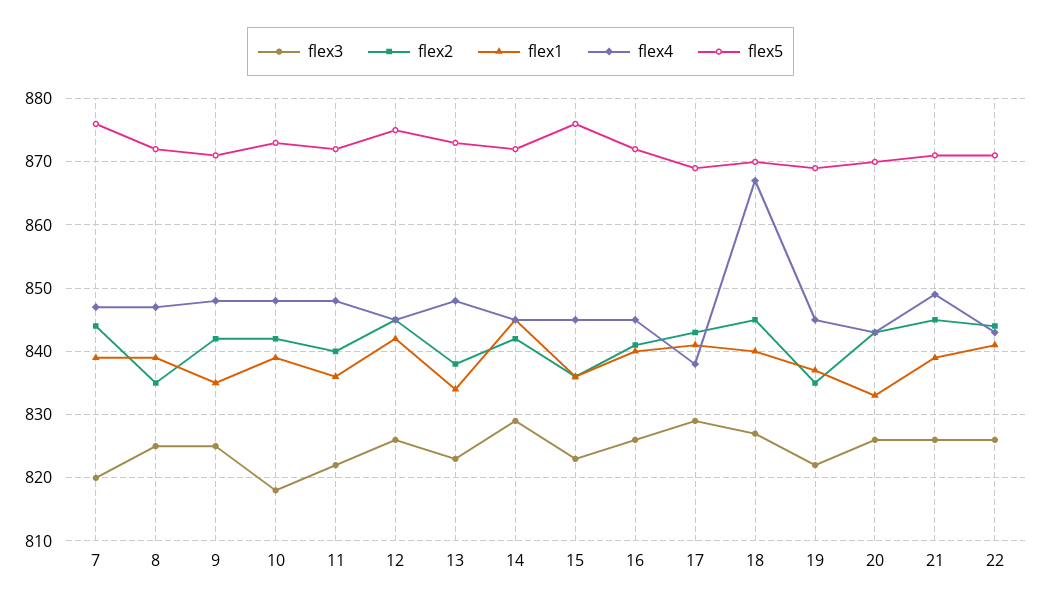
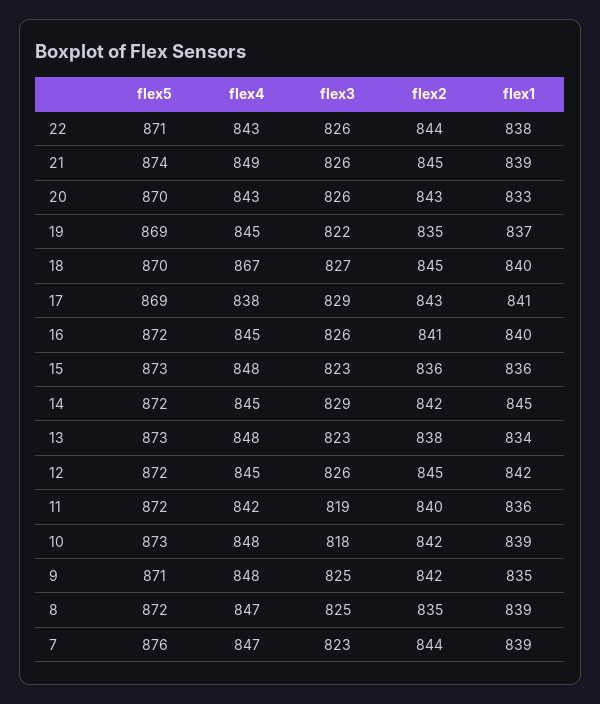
flex3, 7: 820 -> 823
flex3, 11: 822 -> 819
flex4, 11: 848 -> 842
flex5, 12: 875 -> 872
flex4, 15: 845 -> 848
flex5, 15: 876 -> 873
flex5, 21: 871 -> 874
flex1, 22: 841 -> 838

